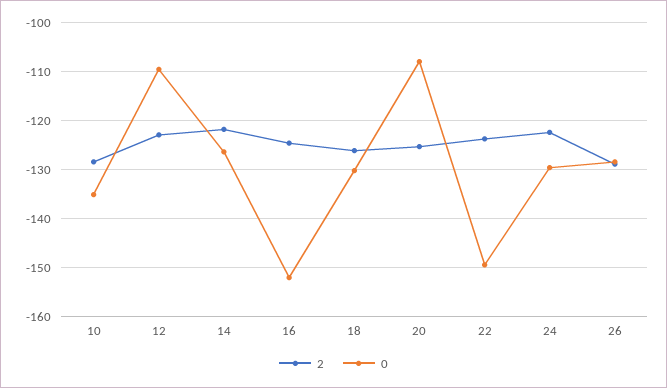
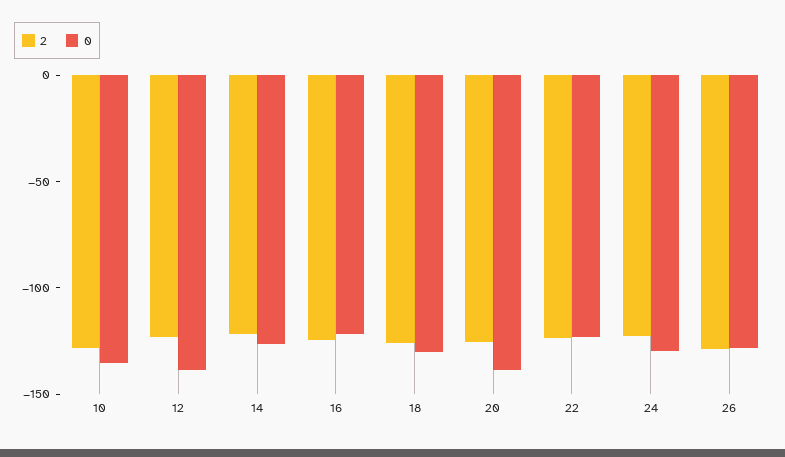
0, 12: -110 -> -140
0, 16: -152 -> -120
0, 20: -108 -> -140
0, 22: -150 -> -120

